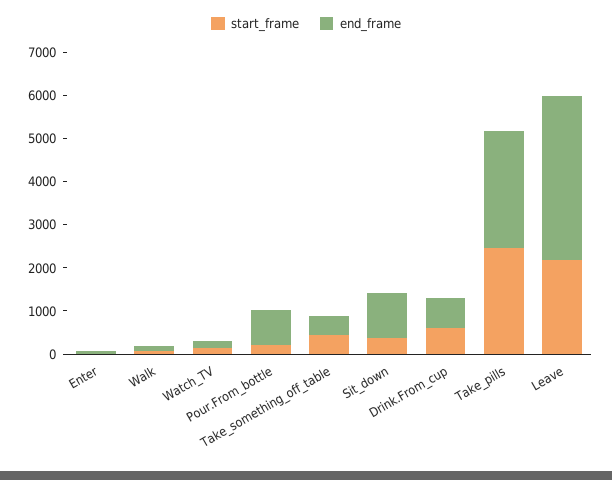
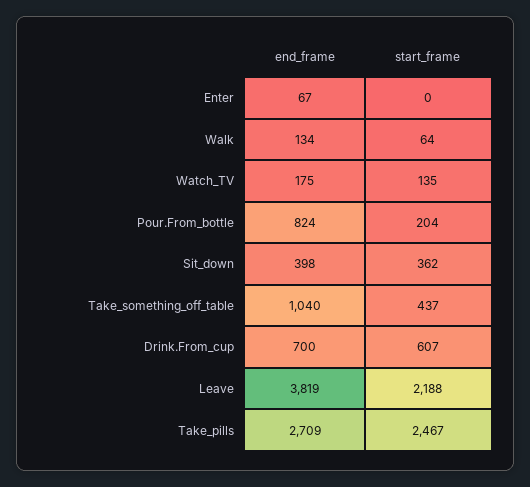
end_frame, Take_something_off_table: 400 -> 1040
end_frame, Sit_down: 1000 -> 398

